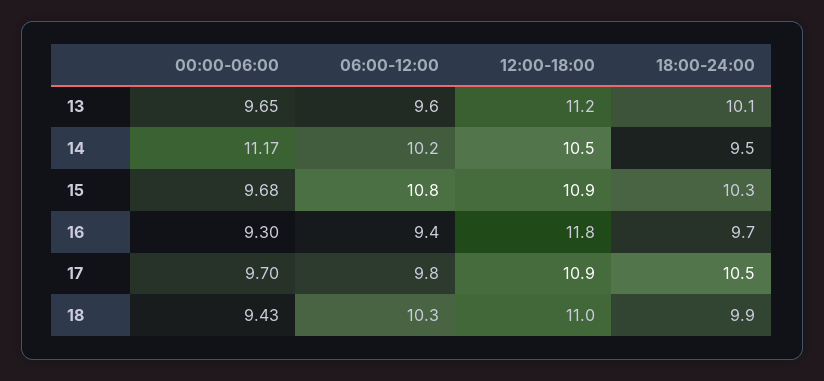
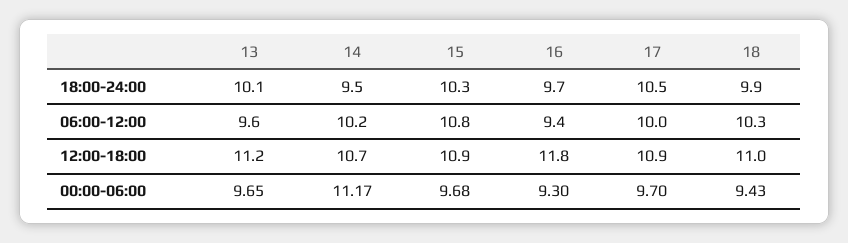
12:00-18:00, 14: 10.5 -> 10.7
06:00-12:00, 17: 9.8 -> 10

